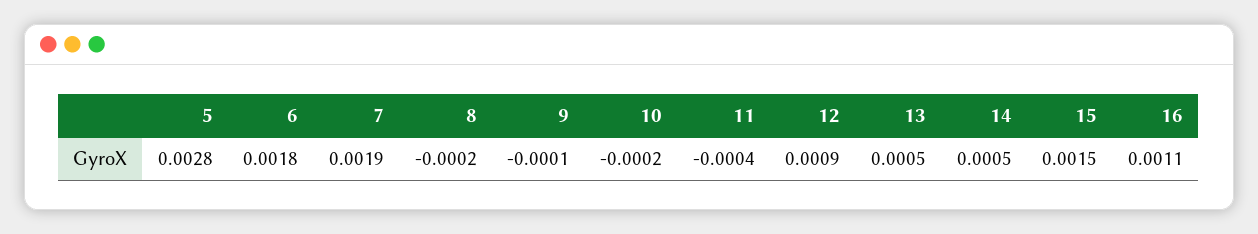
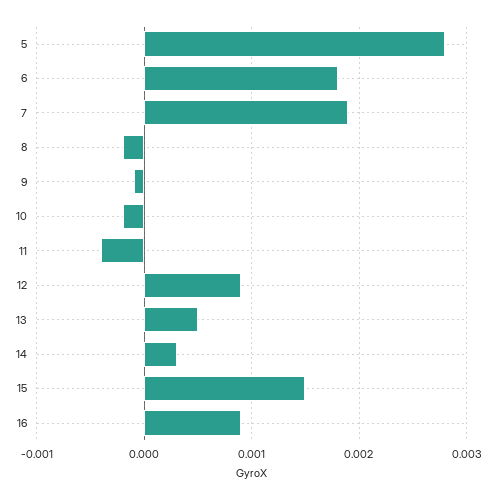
14: 0.0005 -> 0.0003
16: 0.0011 -> 0.0009

